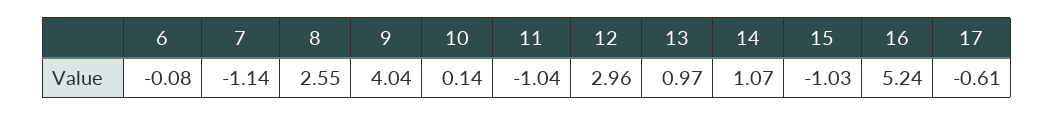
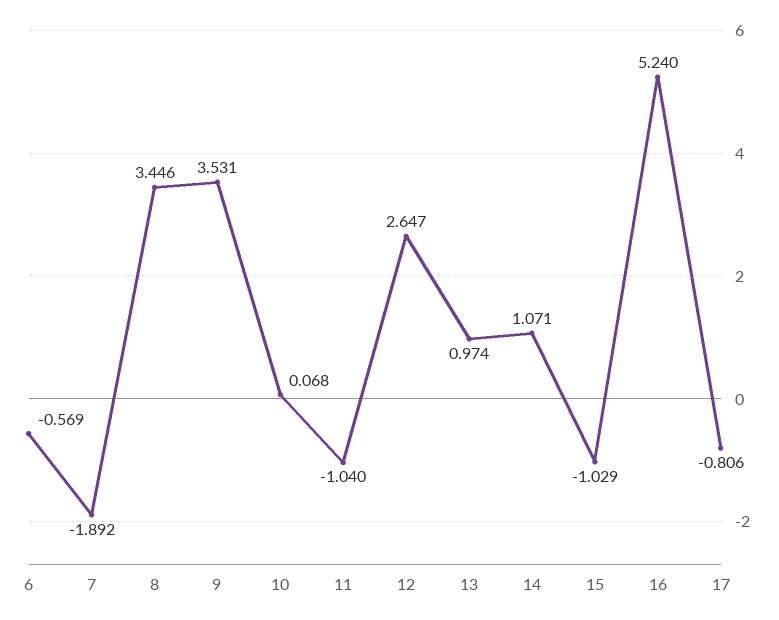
6: -0.08 -> -0.569
7: -1.14 -> -1.892
8: 2.55 -> 3.446
9: 4.04 -> 3.531
10: 0.14 -> 0.068
12: 2.96 -> 2.647
17: -0.61 -> -0.806

